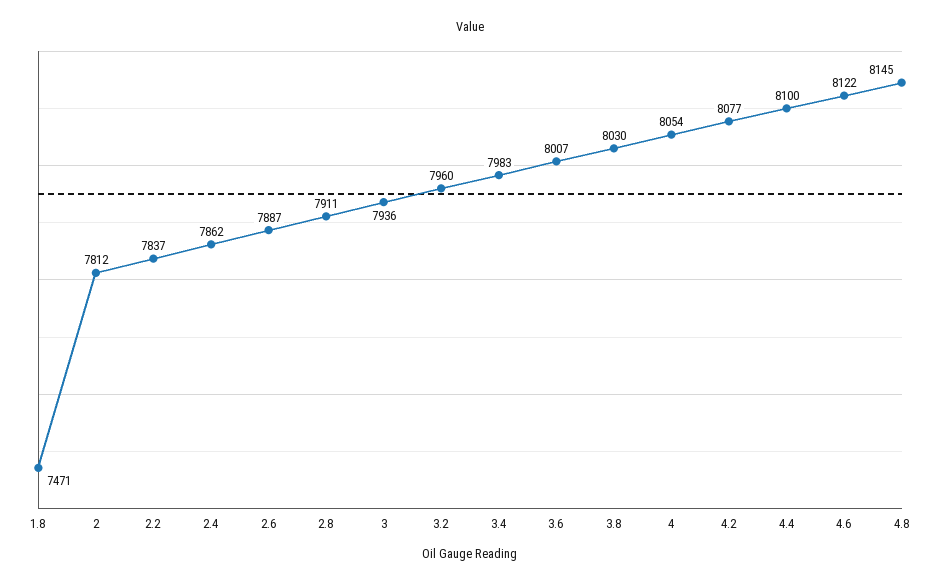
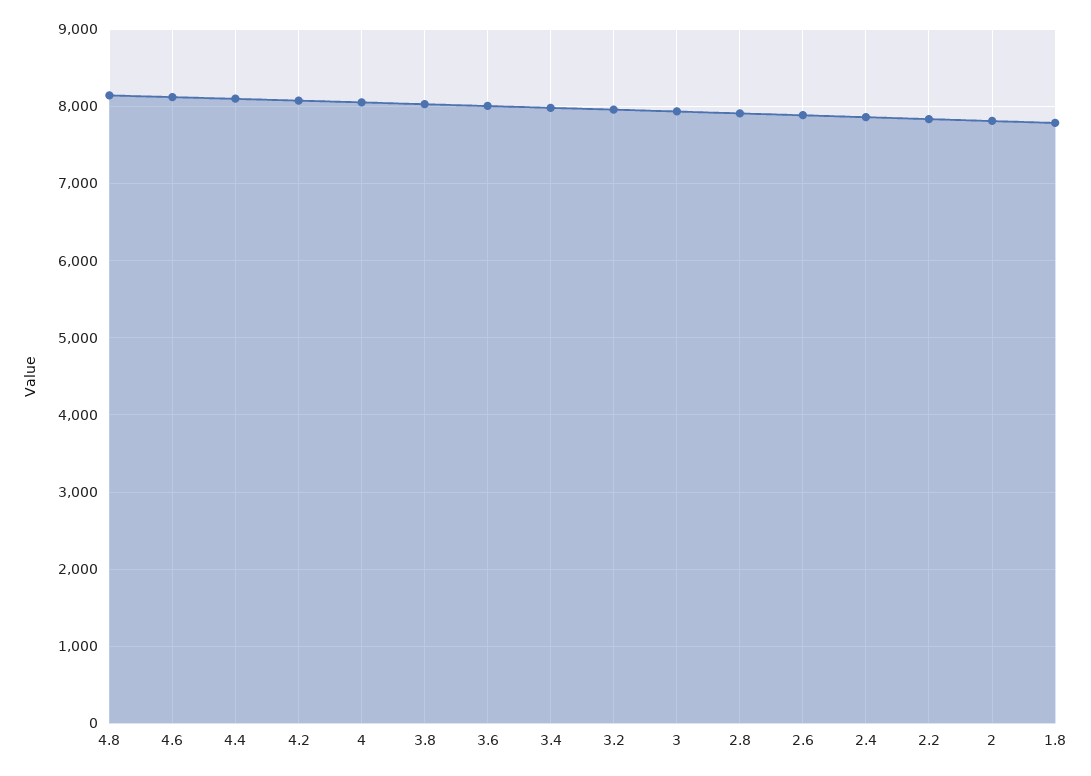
1.8: 7471 -> 7800

